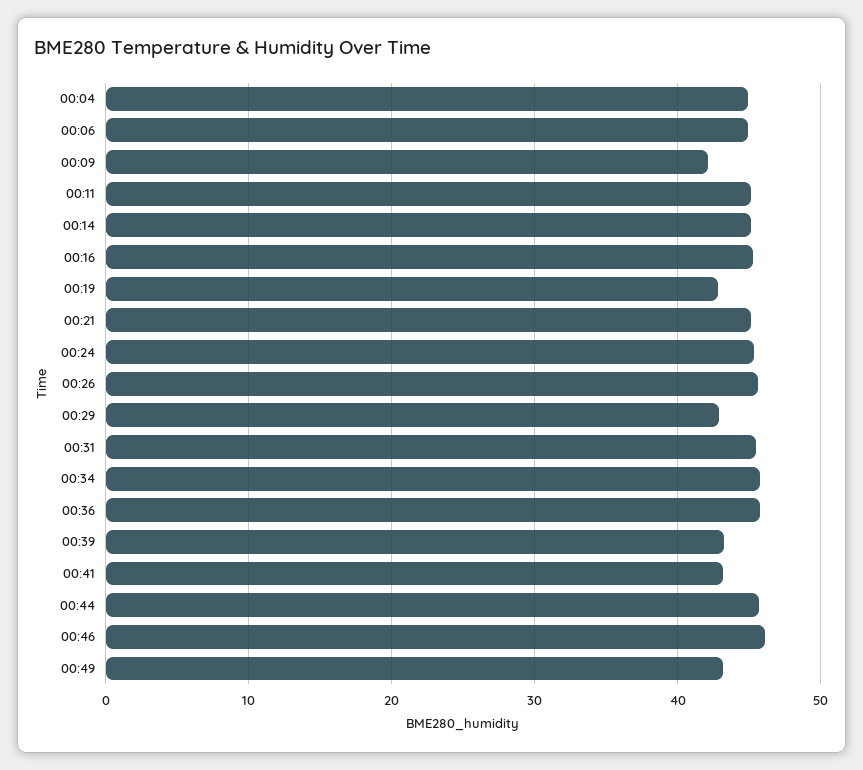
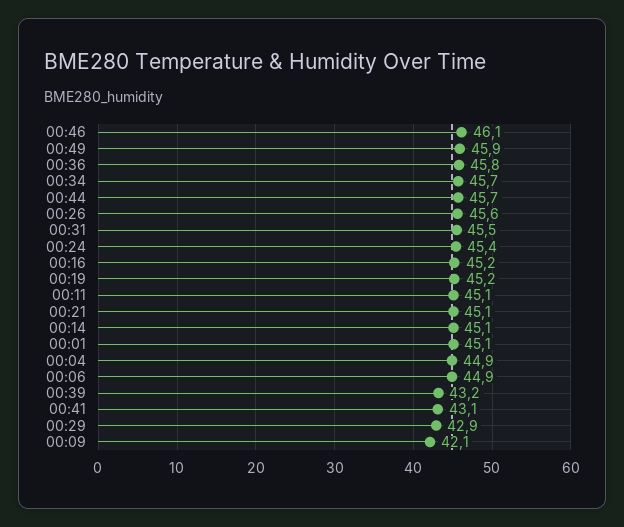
00:19: 43 -> 45.2
00:49: 43 -> 45.9
00:01: none -> 45.1

